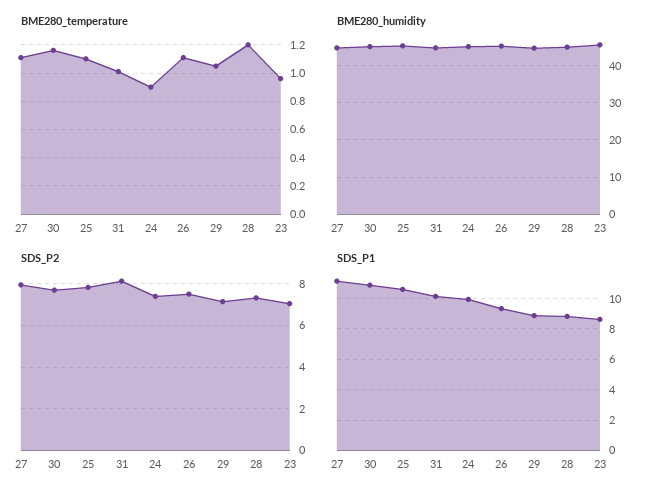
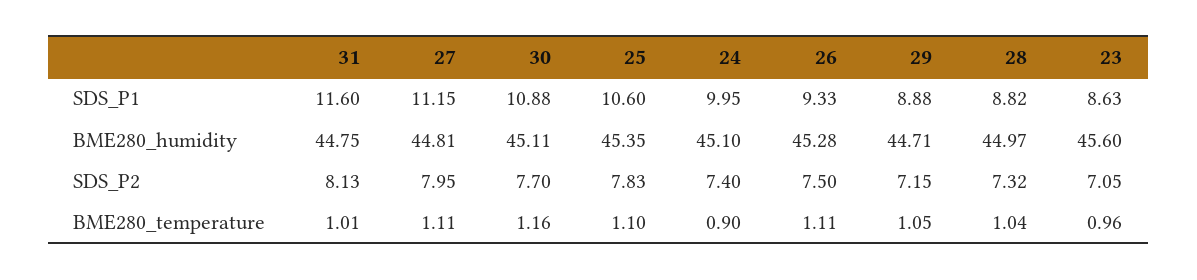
BME280_temperature, 28: 1.2 -> 1.04
SDS_P1, 31: 10 -> 11.6

